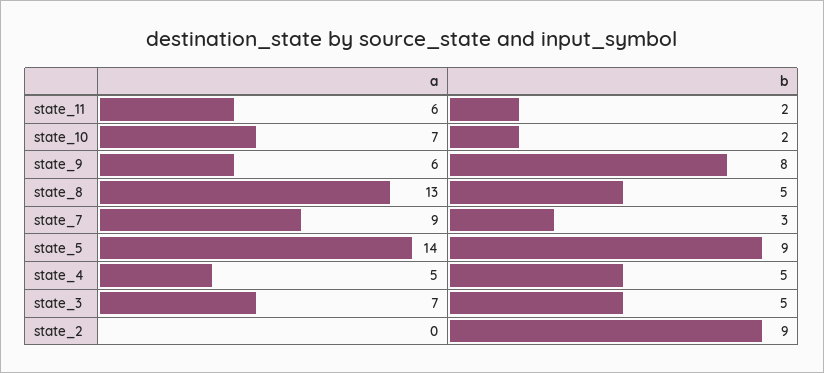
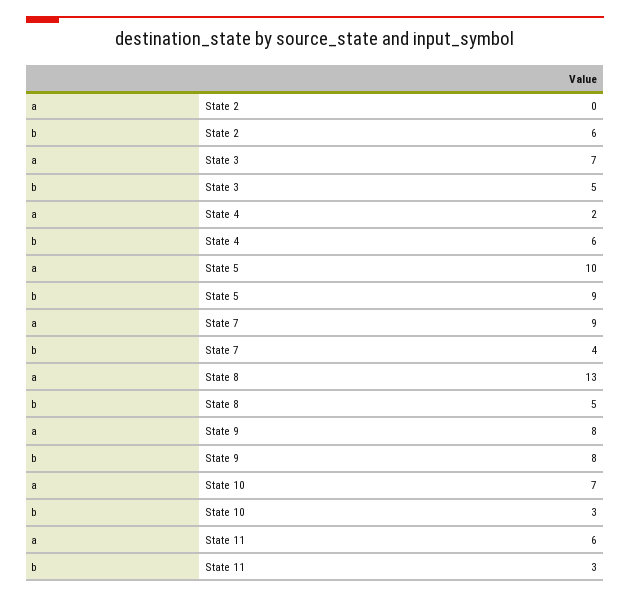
b, state_11: 2 -> 3
b, state_10: 2 -> 3
a, state_9: 6 -> 8
b, state_7: 3 -> 4
a, state_5: 14 -> 10
a, state_4: 5 -> 2
b, state_4: 5 -> 6
b, state_2: 9 -> 6

